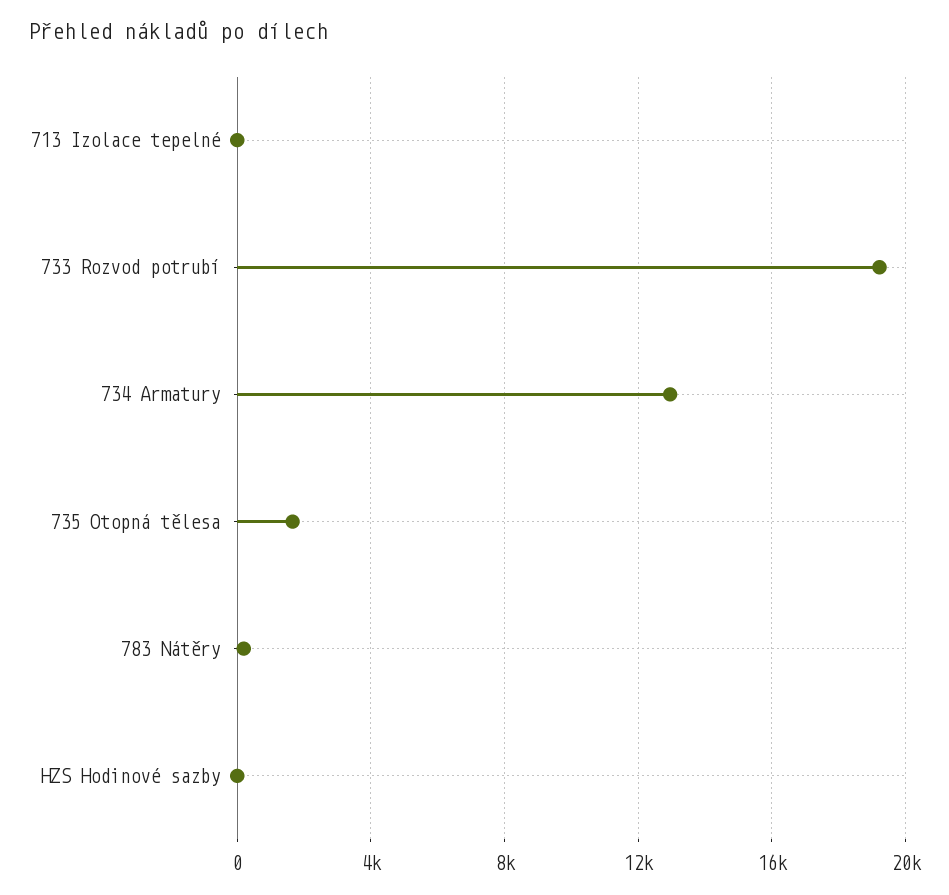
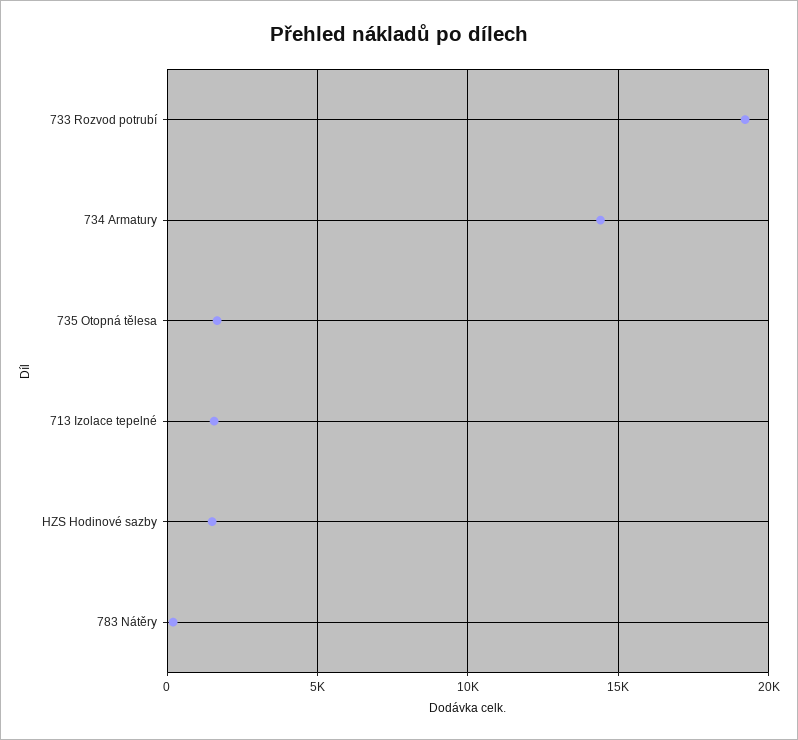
713 Izolace tepelné: 0 -> 1500
734 Armatury: 13000 -> 14500
HZS Hodinové sazby: 0 -> 1500

